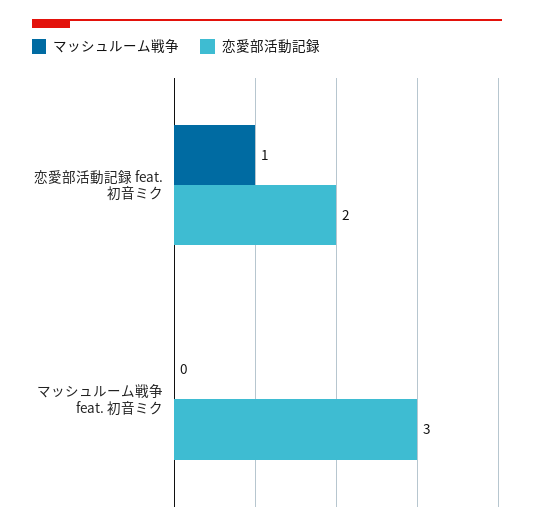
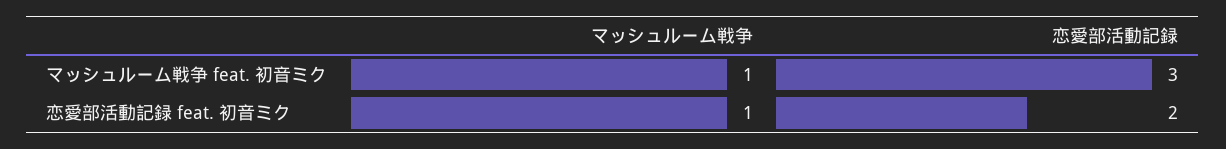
マッシュルーム戦争, マッシュルーム戦争 feat. 初音ミク: 0 -> 1

